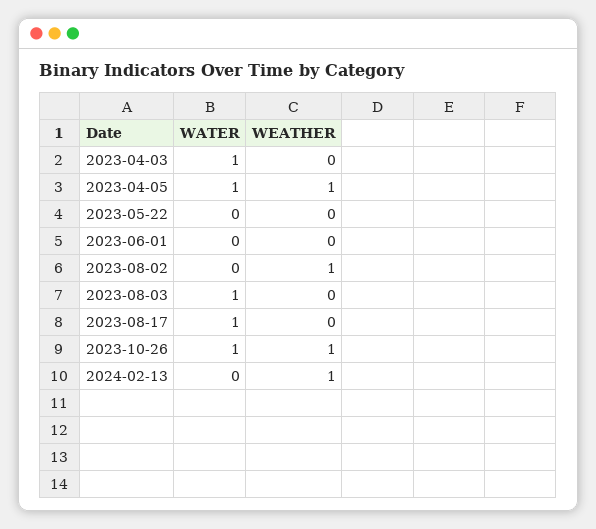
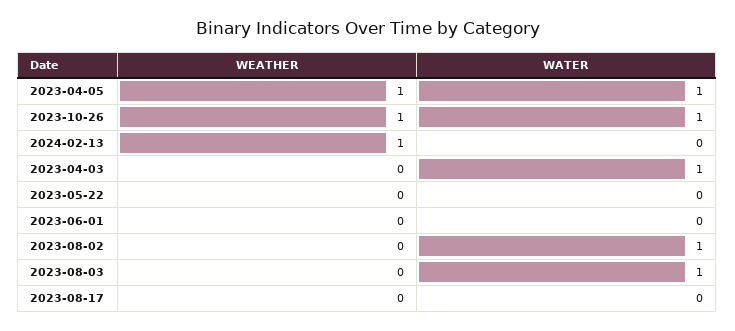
WATER, 2023-08-02: 0 -> 1
WEATHER, 2023-08-02: 1 -> 0
WATER, 2023-08-17: 1 -> 0

